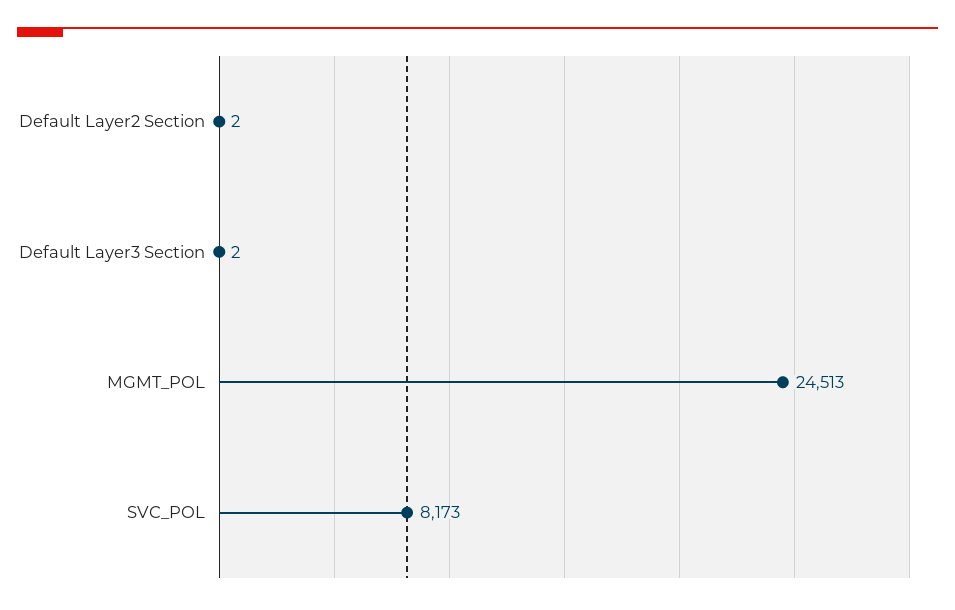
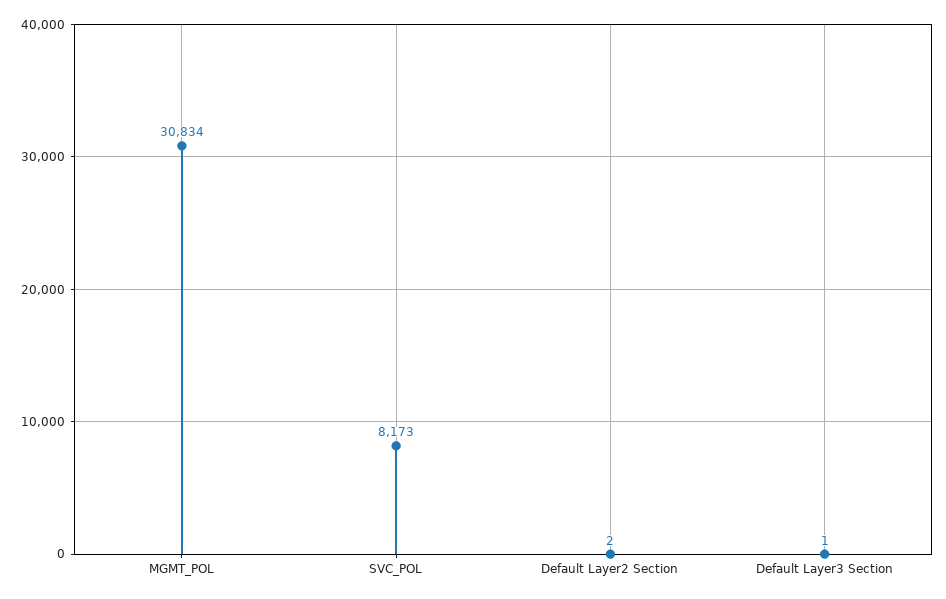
Default Layer3 Section: 2 -> 1
MGMT_POL: 24513 -> 30834

